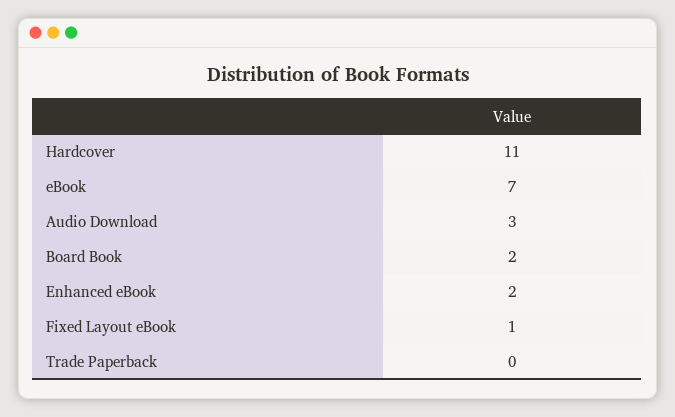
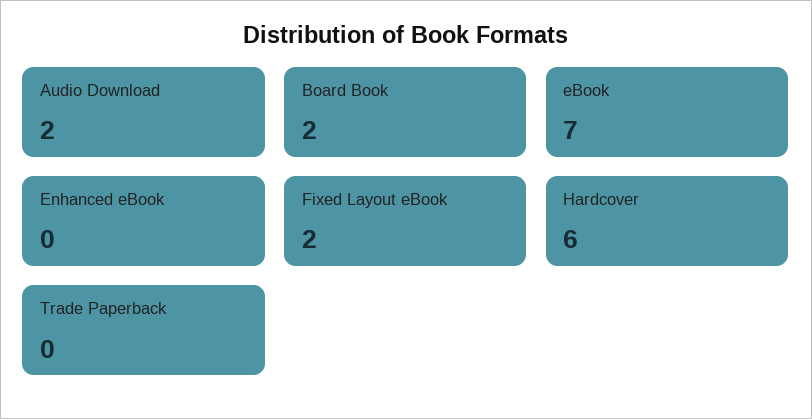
Hardcover: 11 -> 6
Audio Download: 3 -> 2
Enhanced eBook: 2 -> 0
Fixed Layout eBook: 1 -> 2

